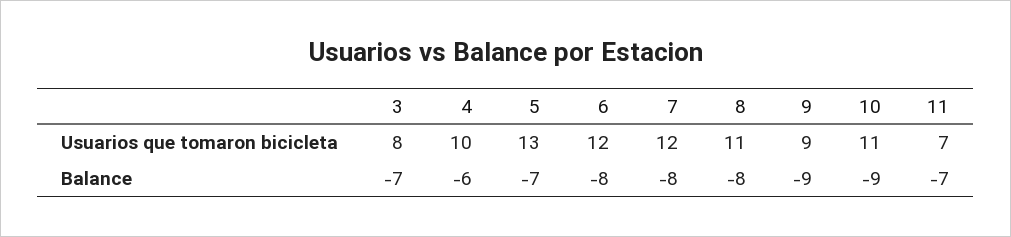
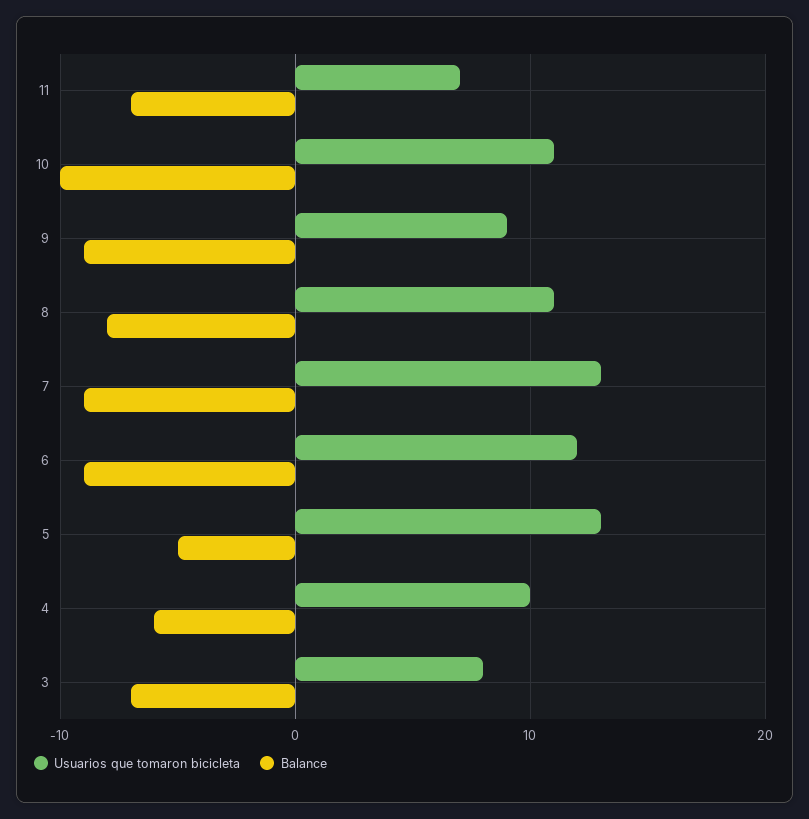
Usuarios que tomaron bicicleta, 7: 12 -> 13
Balance, 5: -7 -> -5
Balance, 6: -8 -> -9
Balance, 7: -8 -> -9
Balance, 10: -9 -> -10

